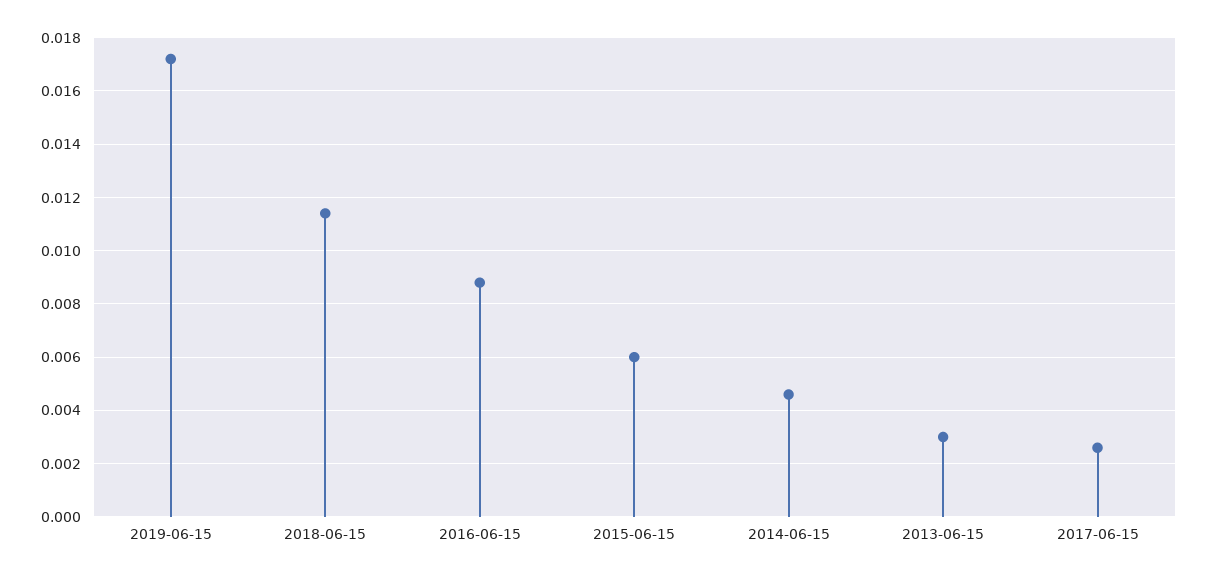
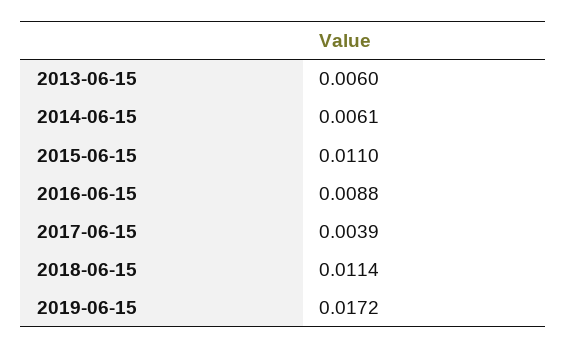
2015-06-15: 0.006 -> 0.011
2014-06-15: 0.0045 -> 0.0061
2013-06-15: 0.003 -> 0.006
2017-06-15: 0.0025 -> 0.0039

